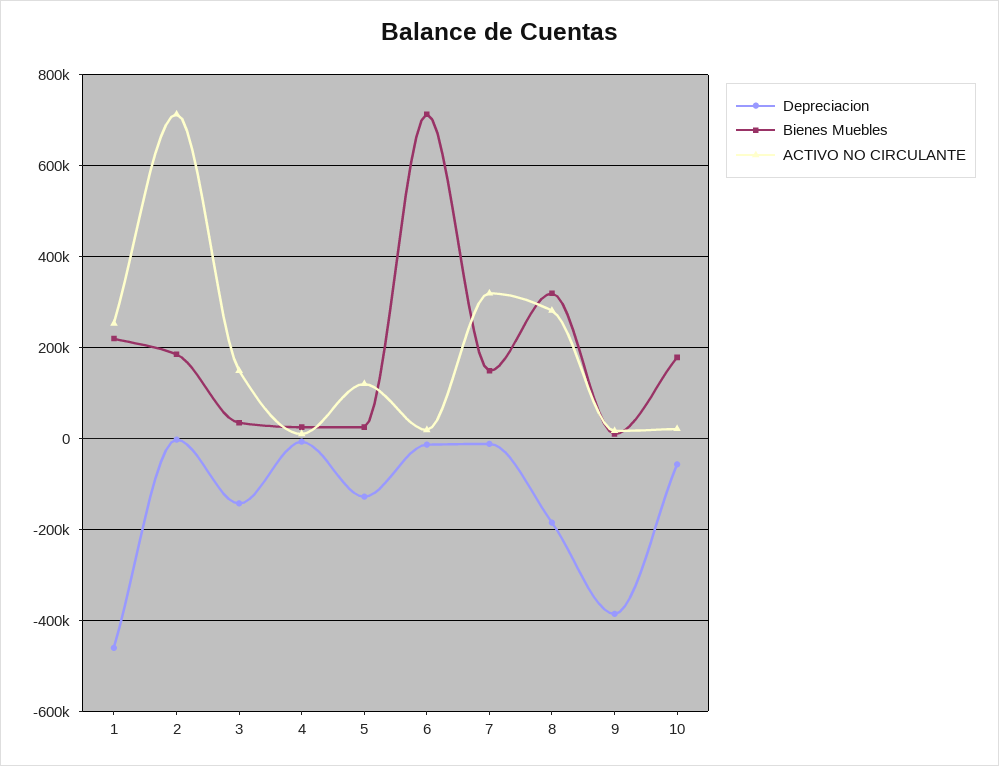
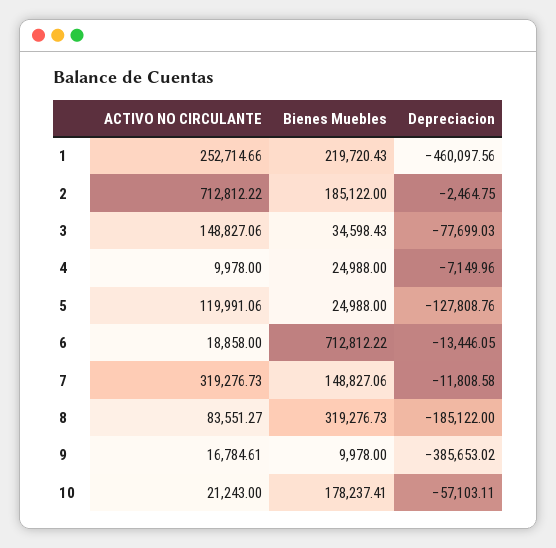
Depreciacion, 3: -140000 -> -77699.03
ACTIVO NO CIRCULANTE, 8: 280000 -> 83551.27

